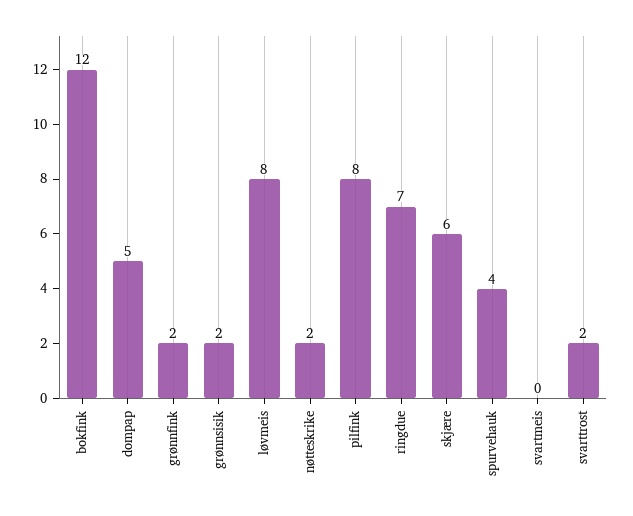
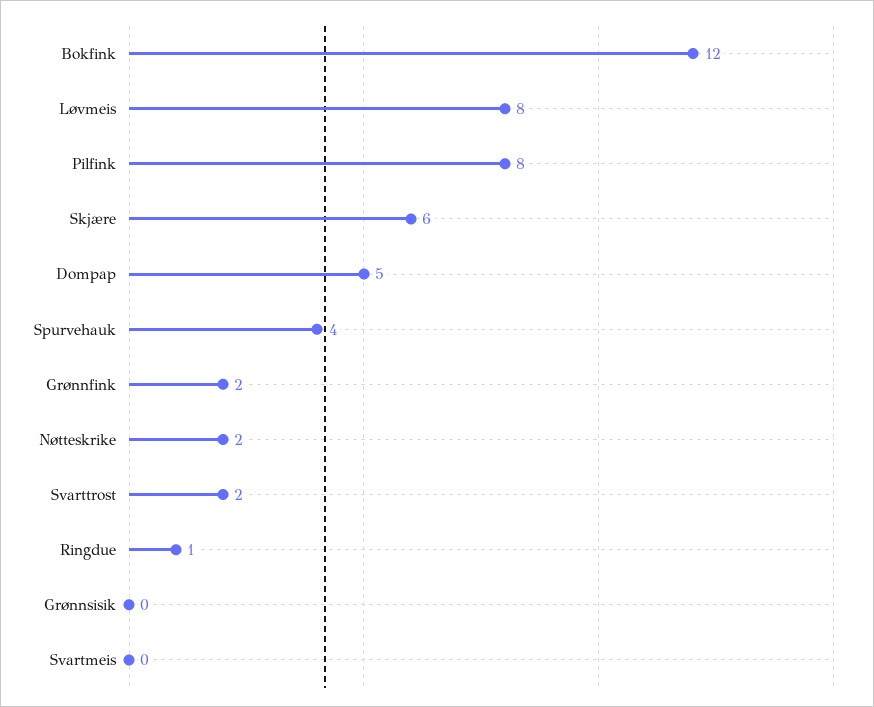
grønnsisik: 2 -> 0
ringdue: 7 -> 1

